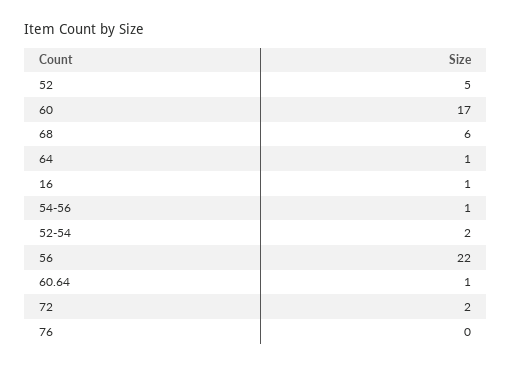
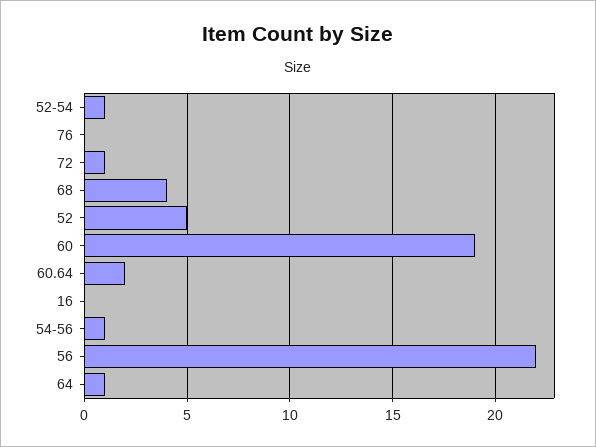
60: 17 -> 19
68: 6 -> 4
16: 1 -> 0
52-54: 2 -> 1
60.64: 1 -> 2
72: 2 -> 1

